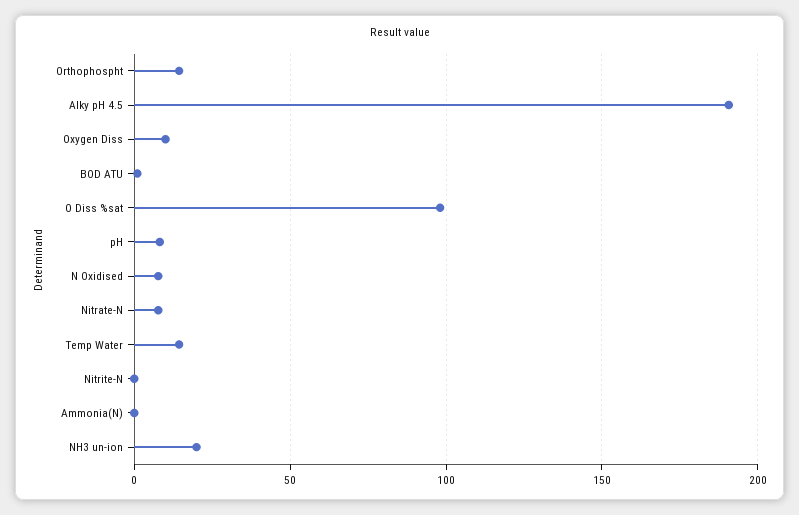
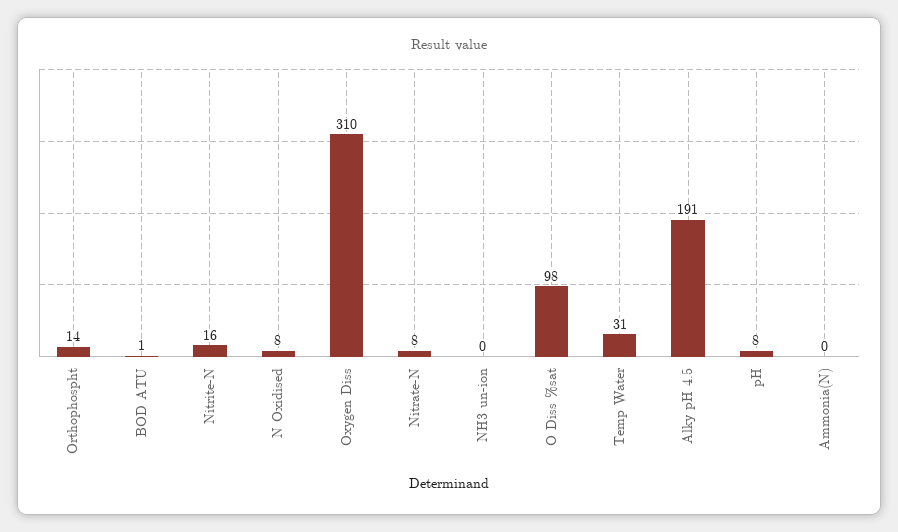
Oxygen Diss: 10 -> 310
Temp Water: 15 -> 31
Nitrite-N: 0 -> 16
NH3 un-ion: 20 -> 0

